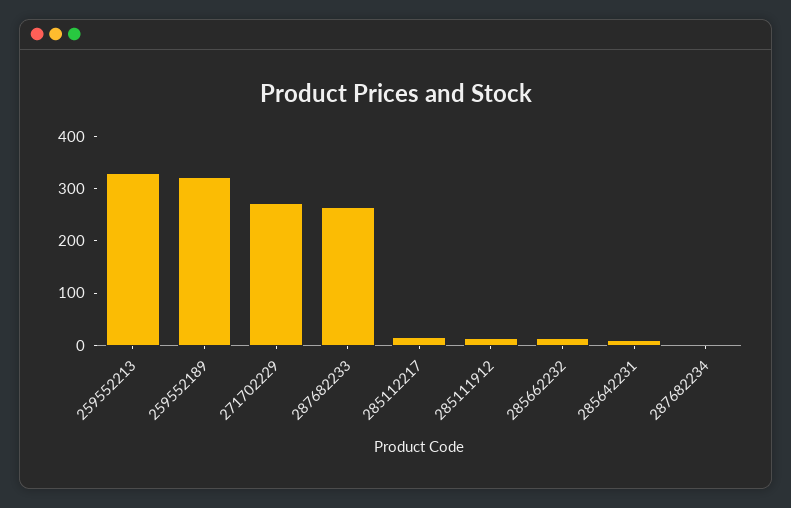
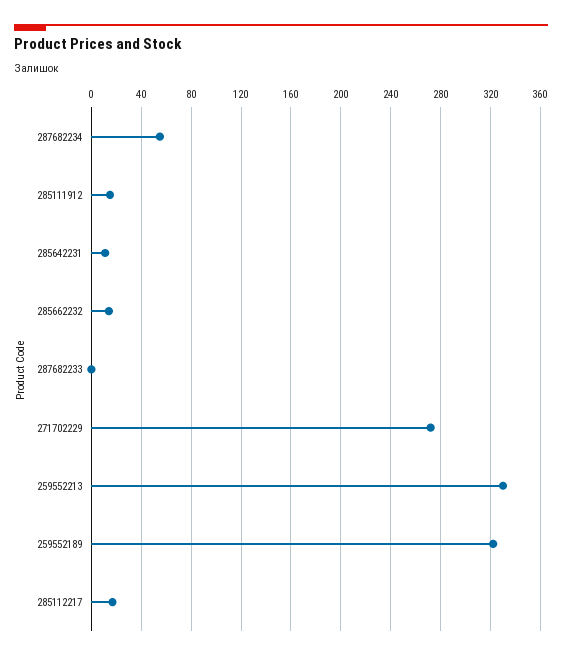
287682233: 260 -> 0
287682234: 0 -> 55

